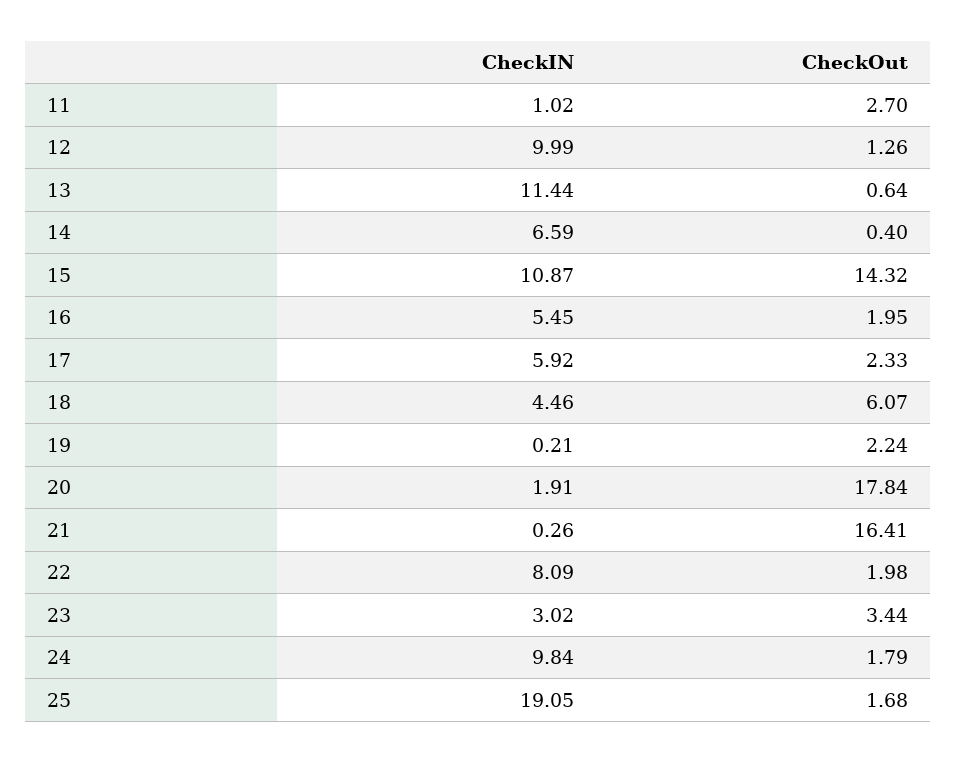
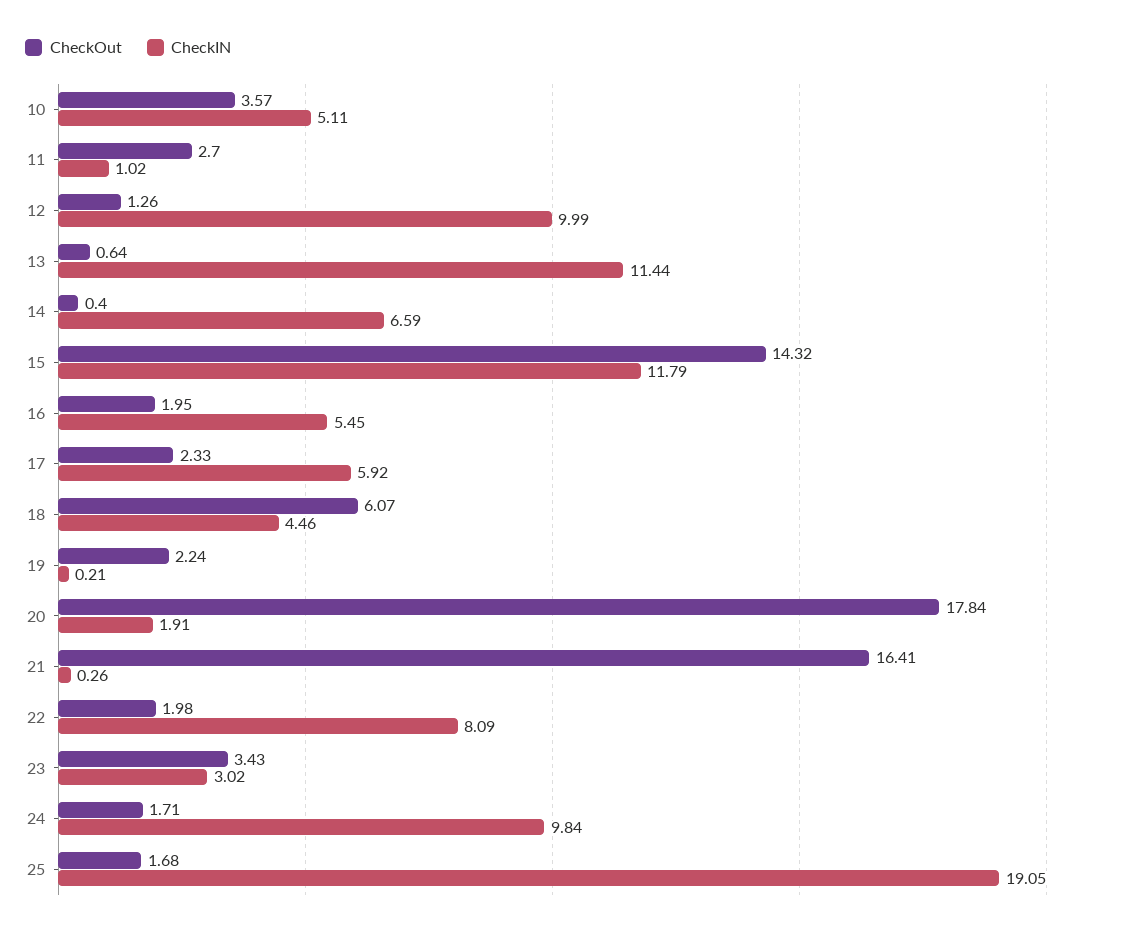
CheckIN, 15: 10.87 -> 11.79
CheckOut, 23: 3.44 -> 3.43
CheckOut, 24: 1.79 -> 1.71
CheckOut, 10: none -> 3.57
CheckIN, 10: none -> 5.11

